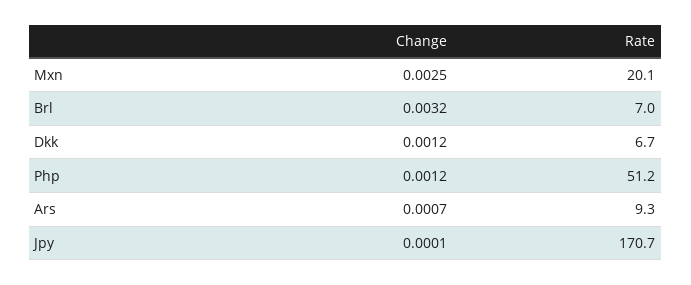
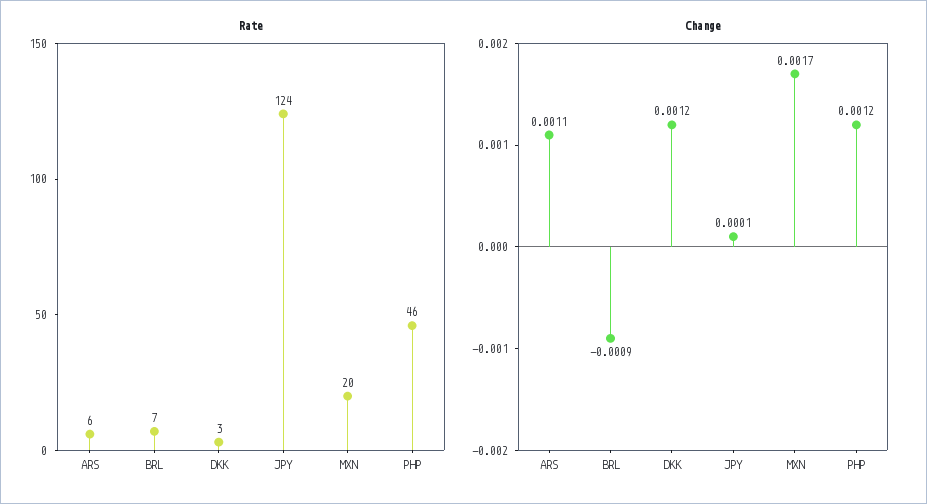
Change, Mxn: 0.0025 -> 0.0017
Change, Brl: 0.0032 -> -0.0009
Rate, Dkk: 6.7 -> 3
Rate, Php: 51.2 -> 46
Change, Ars: 0.0007 -> 0.0011
Rate, Ars: 9.3 -> 6
Rate, Jpy: 170.7 -> 124

